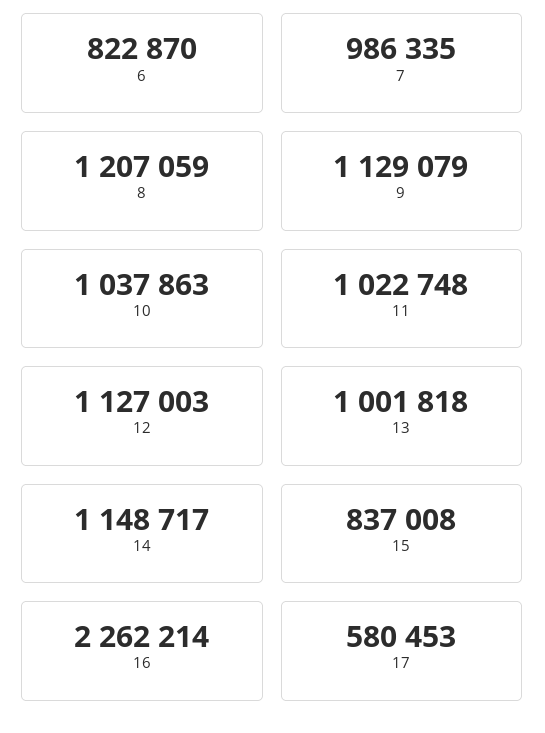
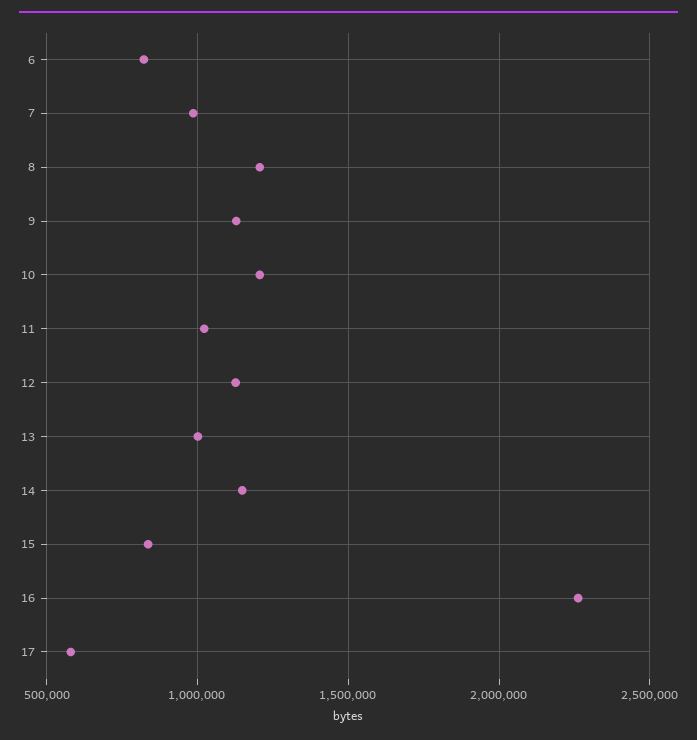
10: 1037863 -> 1200000

